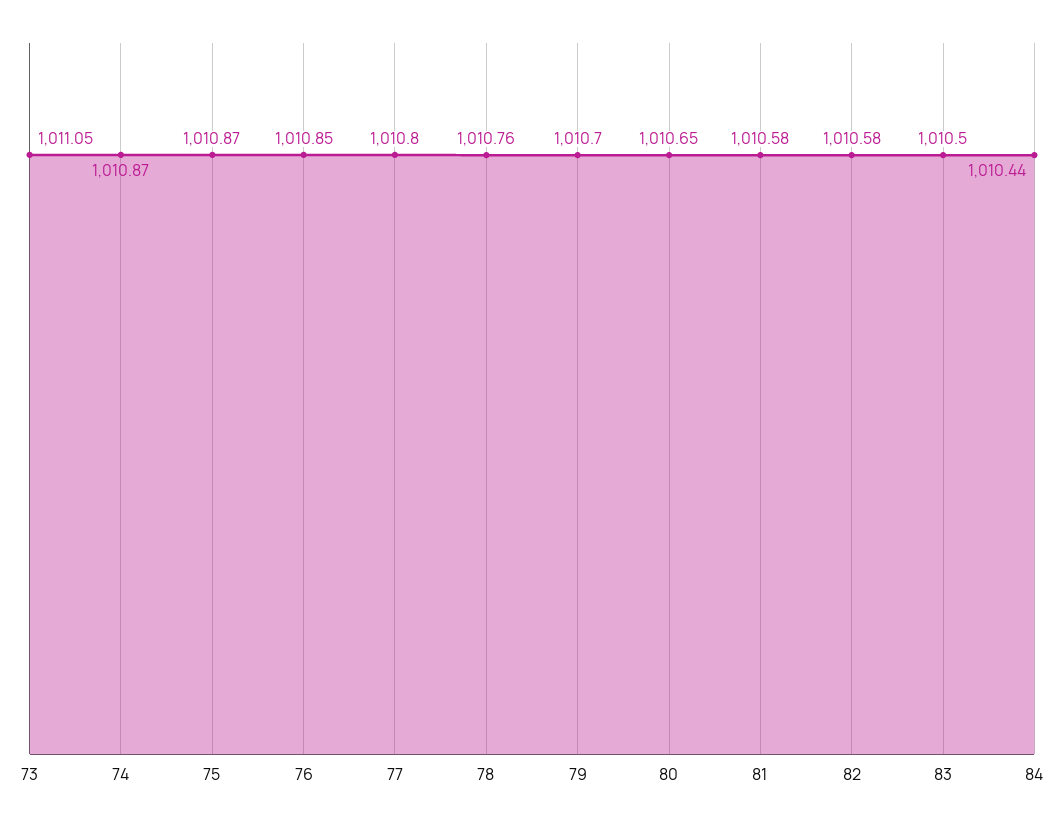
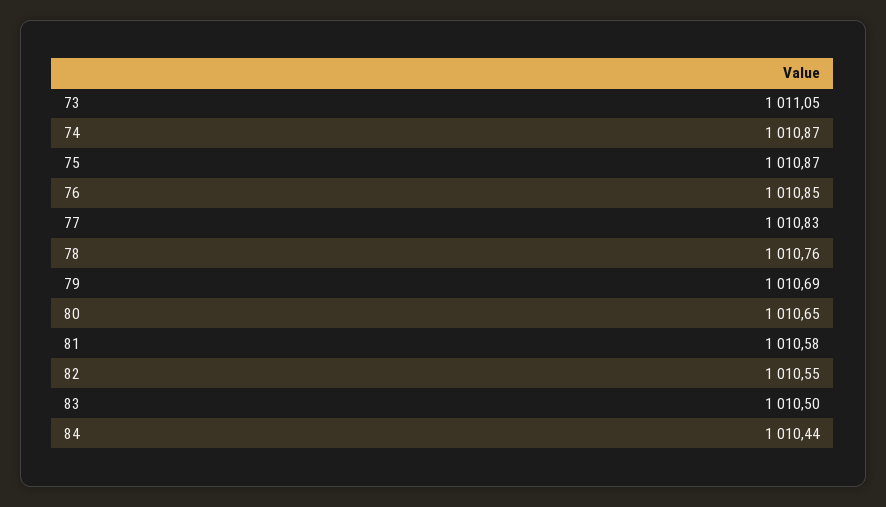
77: 1010.8 -> 1010.83
79: 1010.7 -> 1010.69
82: 1010.58 -> 1010.55

